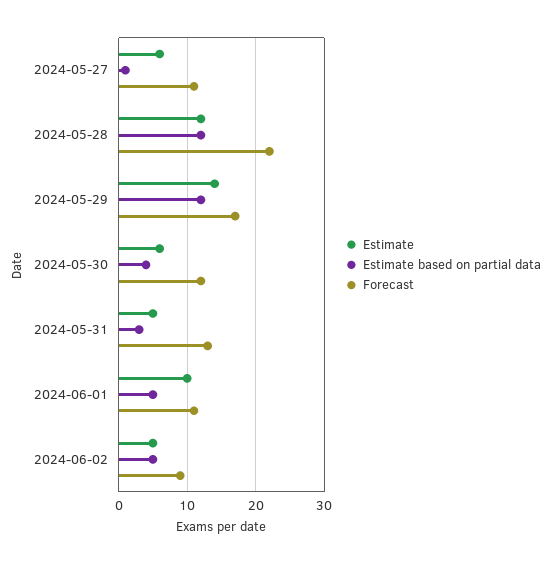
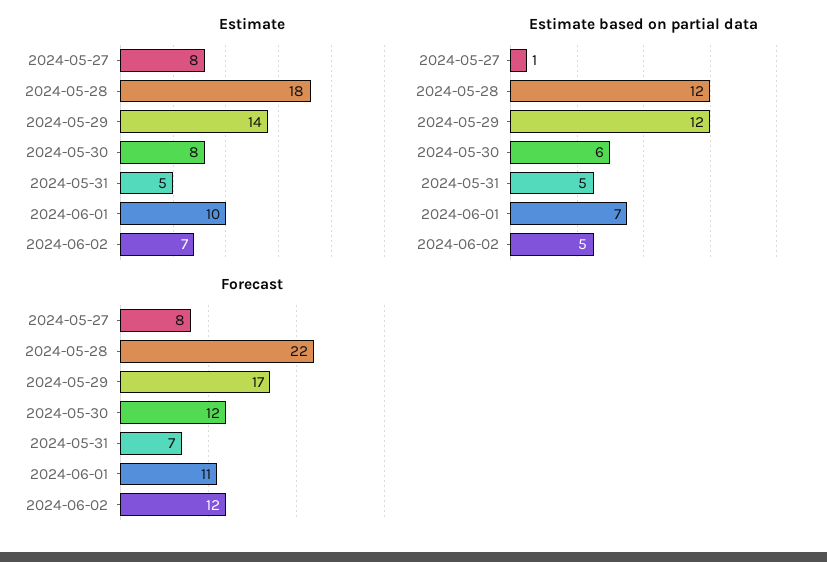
Estimate, 2024-05-27: 6 -> 8
Forecast, 2024-05-27: 11 -> 8
Estimate, 2024-05-28: 12 -> 18
Estimate, 2024-05-30: 6 -> 8
Estimate based on partial data, 2024-05-30: 4 -> 6
Estimate based on partial data, 2024-05-31: 3 -> 5
Forecast, 2024-05-31: 13 -> 7
Estimate based on partial data, 2024-06-01: 5 -> 7
Estimate, 2024-06-02: 5 -> 7
Forecast, 2024-06-02: 9 -> 12

